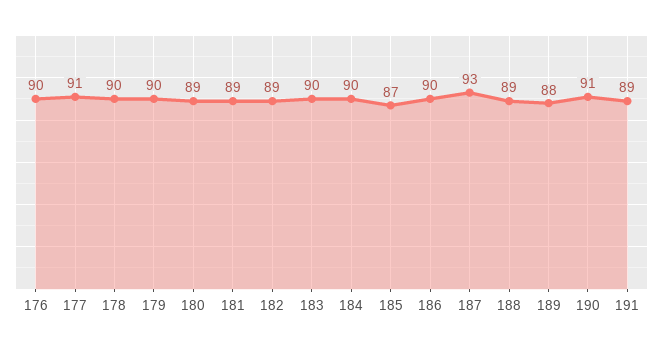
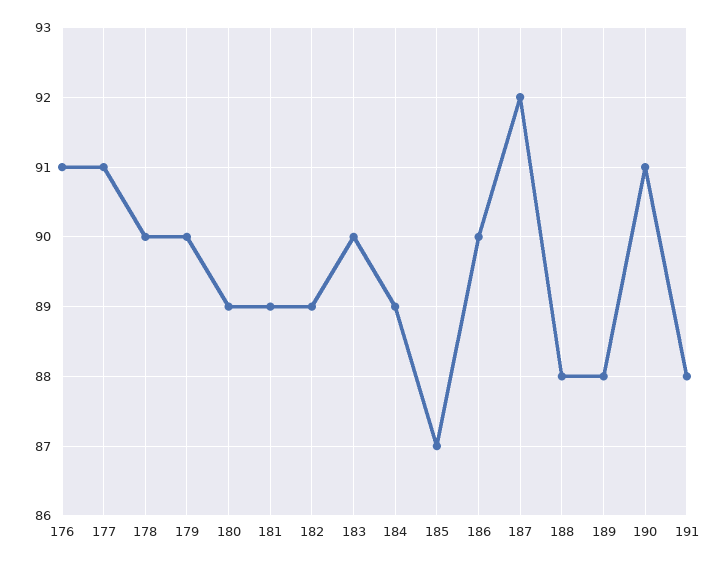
176: 90 -> 91
184: 90 -> 89
187: 93 -> 92
188: 89 -> 88
191: 89 -> 88

